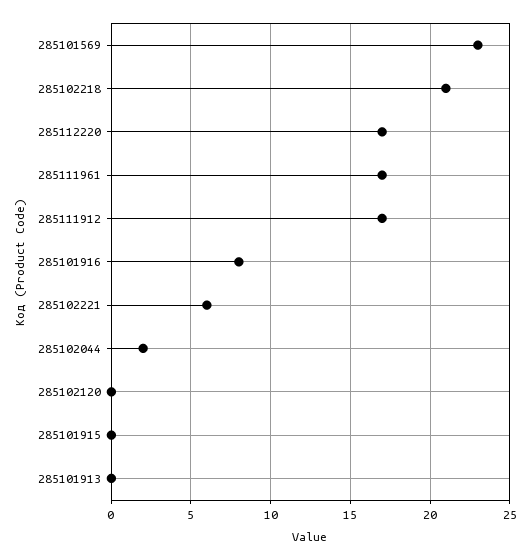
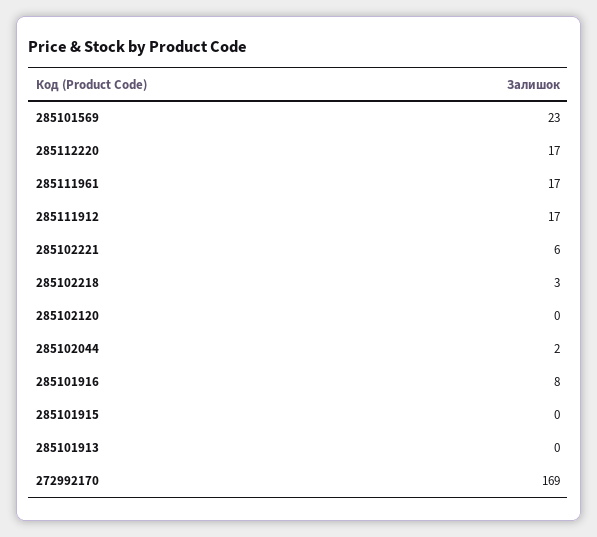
285102218: 21 -> 3
272992170: none -> 169

